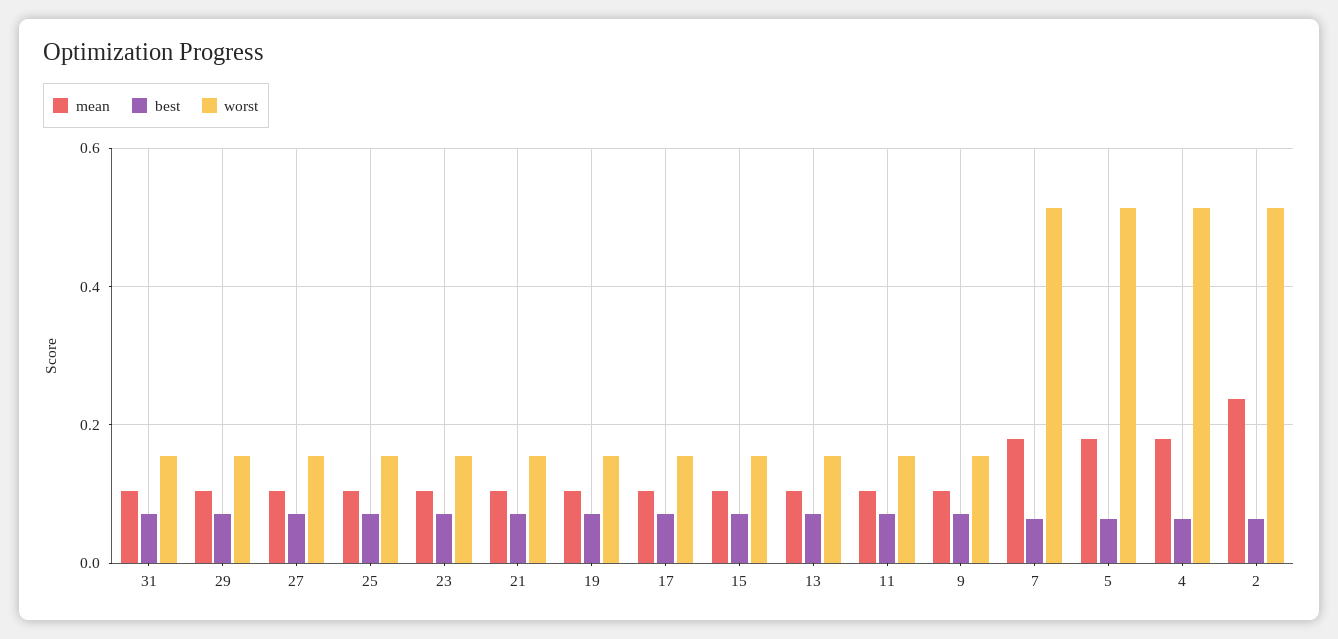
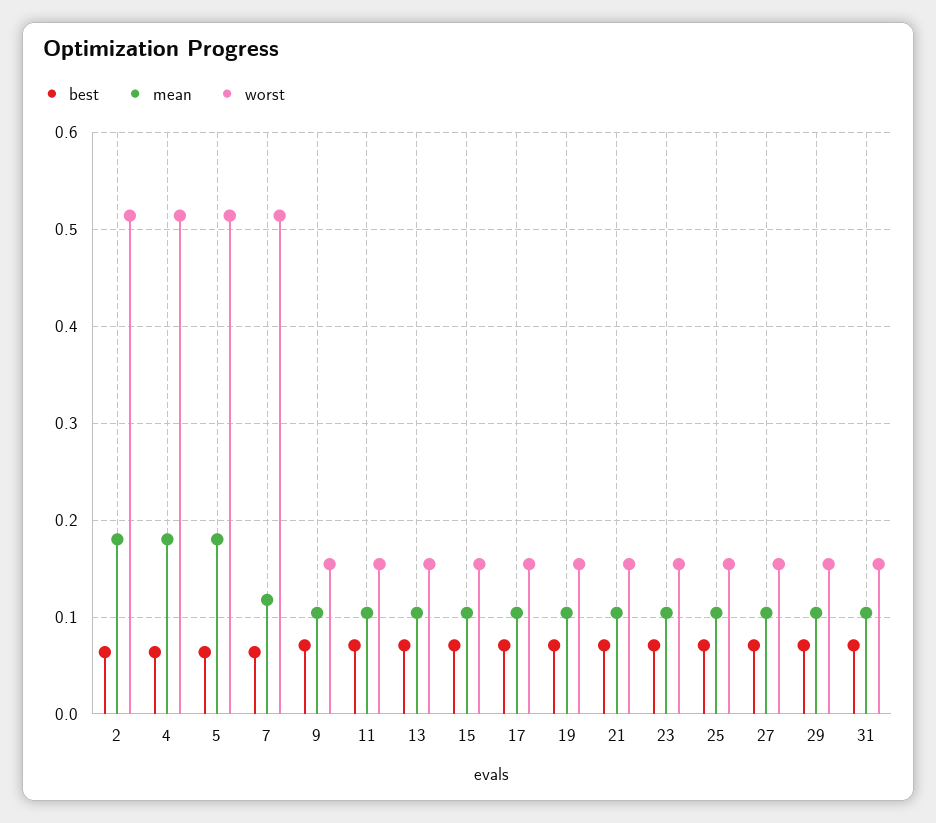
mean, 7: 0.18 -> 0.12
mean, 2: 0.24 -> 0.18

